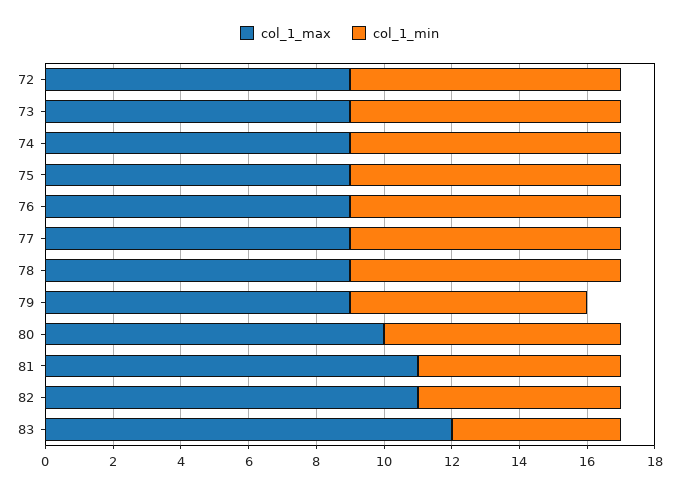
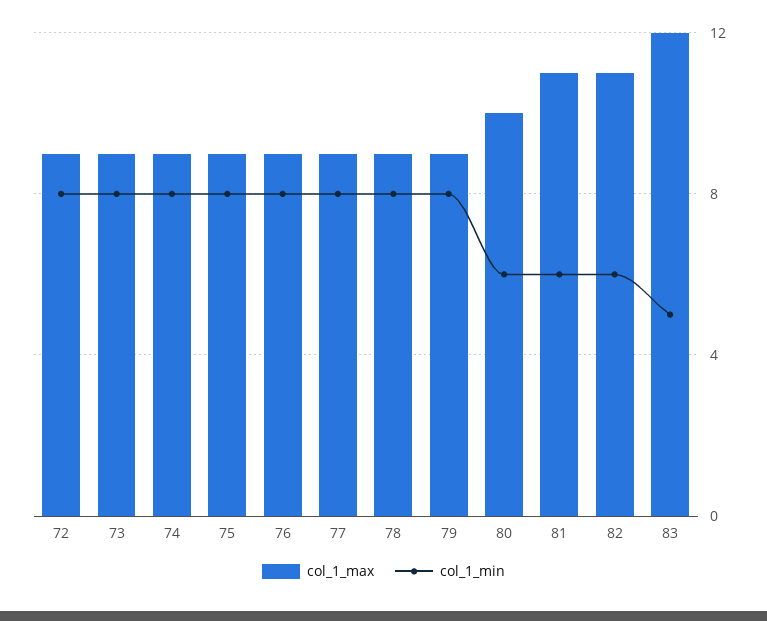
col_1_min, 79: 7 -> 8
col_1_min, 80: 7 -> 6

